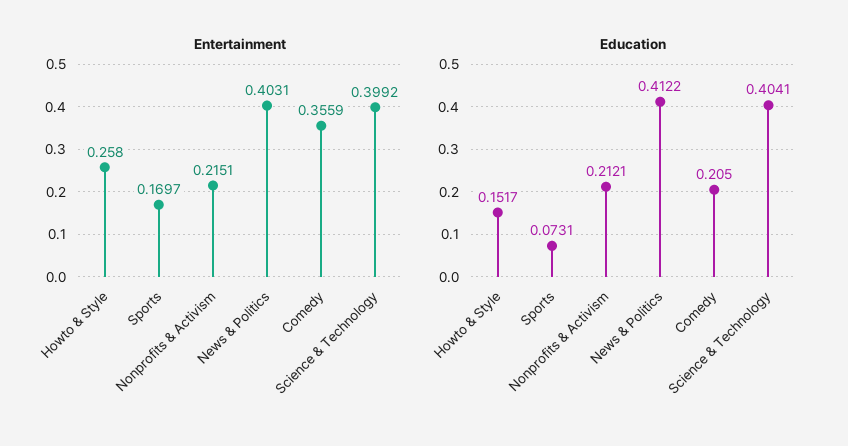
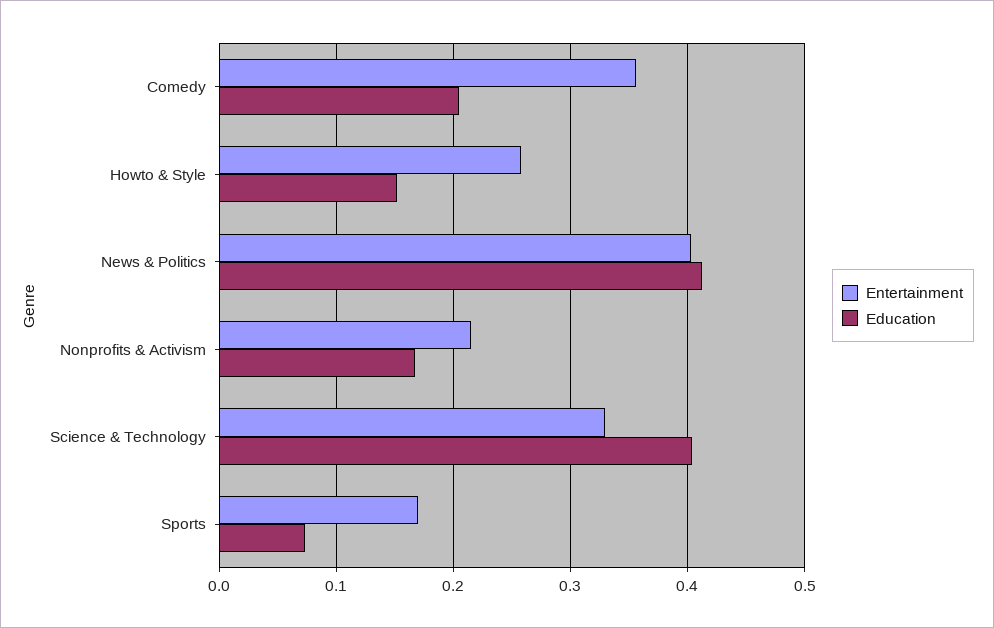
Entertainment, Science & Technology: 0.3992 -> 0.33
Education, Nonprofits & Activism: 0.2121 -> 0.17

